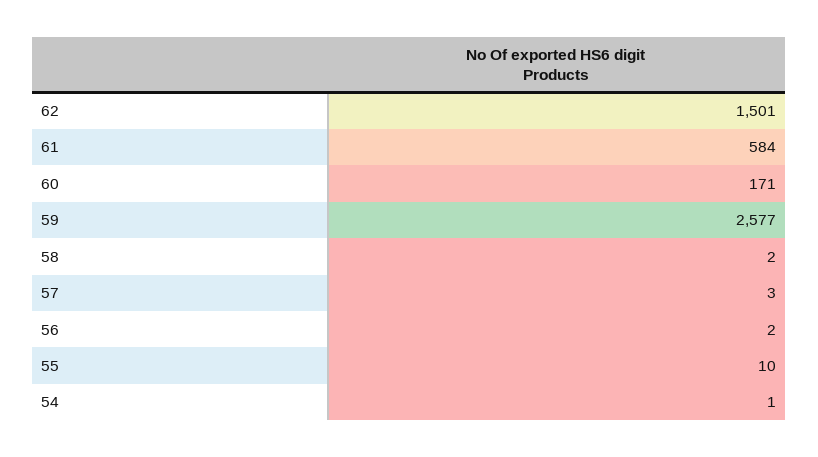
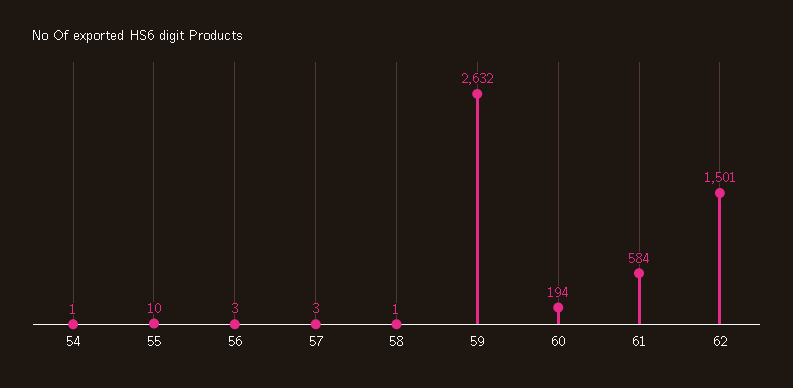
60: 171 -> 194
59: 2577 -> 2632
58: 2 -> 1
56: 2 -> 3

